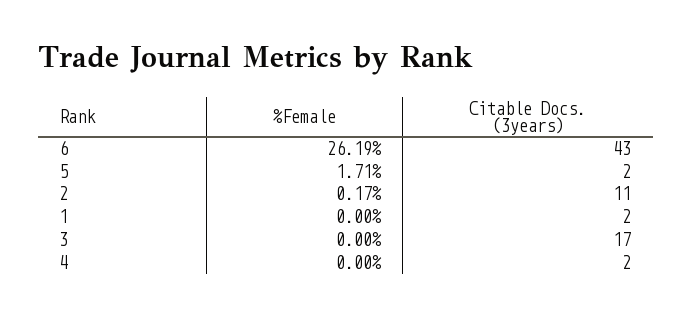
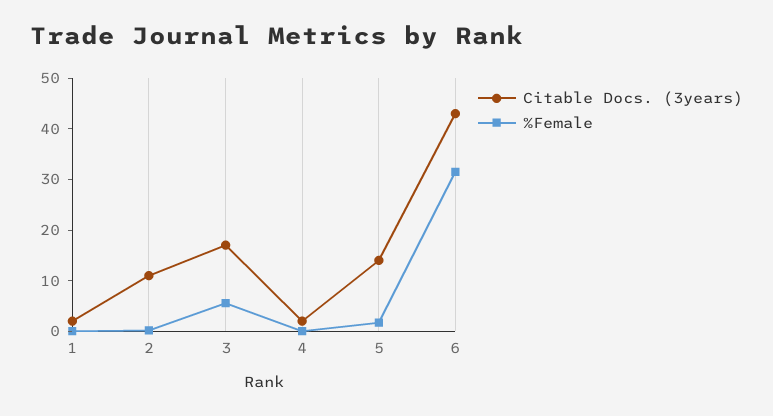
%Female, 6: 26.19 -> 32
Citable Docs. (3years), 5: 2 -> 14
%Female, 3: 0 -> 6

